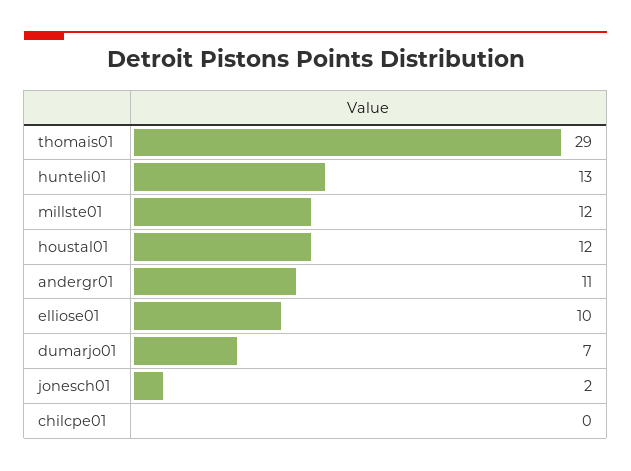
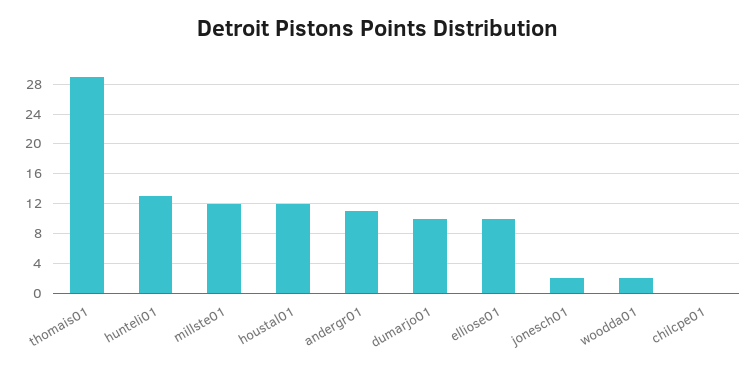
dumarjo01: 7 -> 10
woodda01: none -> 2

